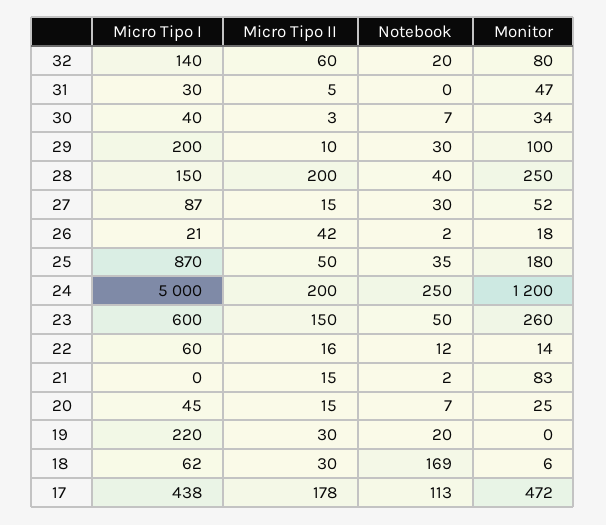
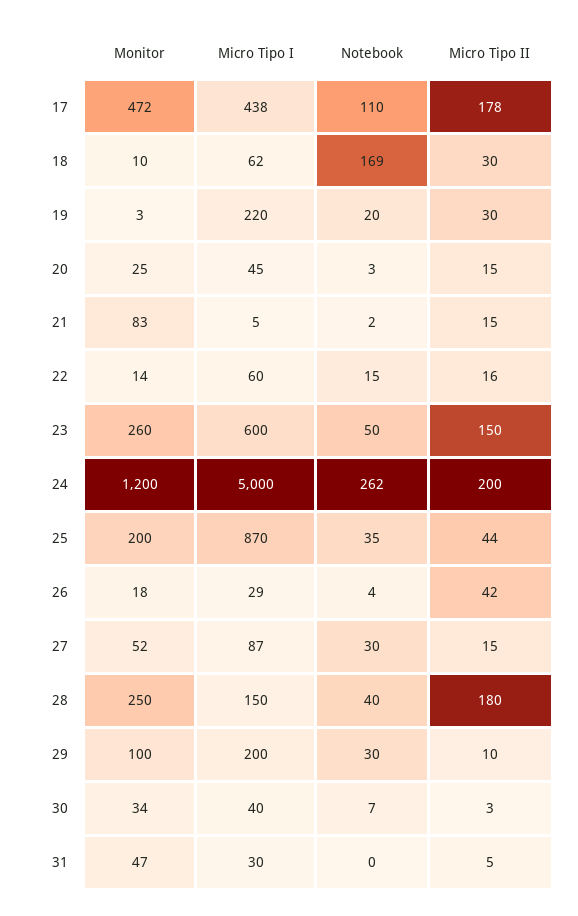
Micro Tipo I, 32: 140 -> none
Micro Tipo II, 32: 60 -> none
Notebook, 32: 20 -> none
Monitor, 32: 80 -> none
Micro Tipo II, 28: 200 -> 180
Micro Tipo I, 26: 21 -> 29
Notebook, 26: 2 -> 4
Micro Tipo II, 25: 50 -> 44
Monitor, 25: 180 -> 200
Notebook, 24: 250 -> 262
Notebook, 22: 12 -> 15
Micro Tipo I, 21: 0 -> 5
Notebook, 20: 7 -> 3
Monitor, 19: 0 -> 3
Monitor, 18: 6 -> 10
Notebook, 17: 113 -> 110

